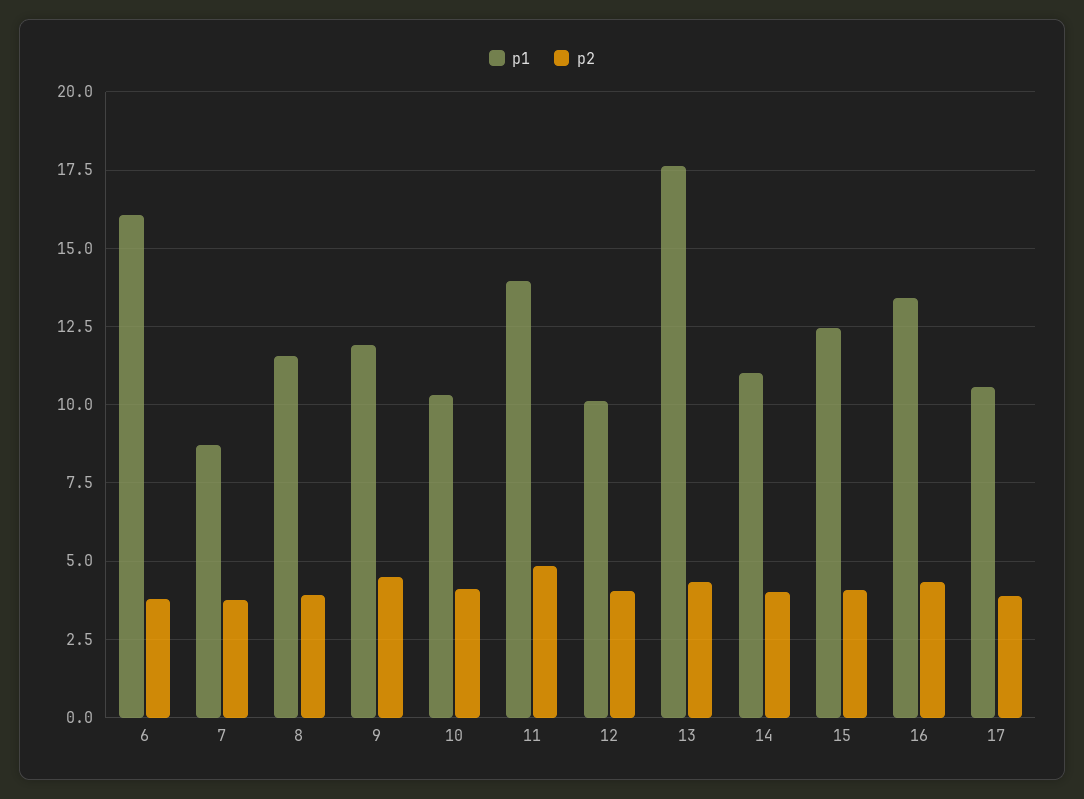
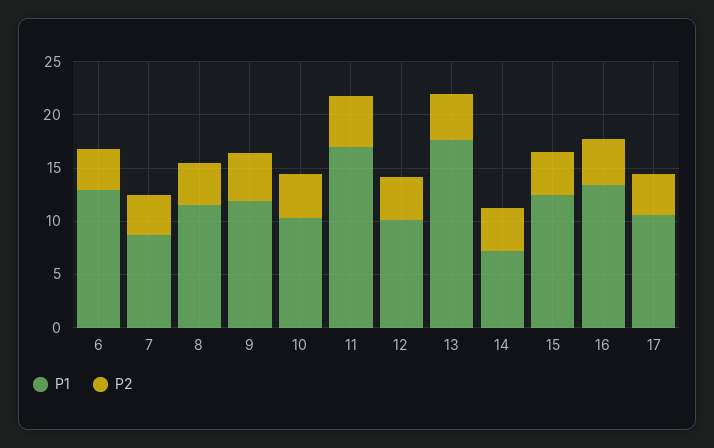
p1, 6: 16 -> 13
p1, 11: 14 -> 17
p1, 14: 11 -> 7

